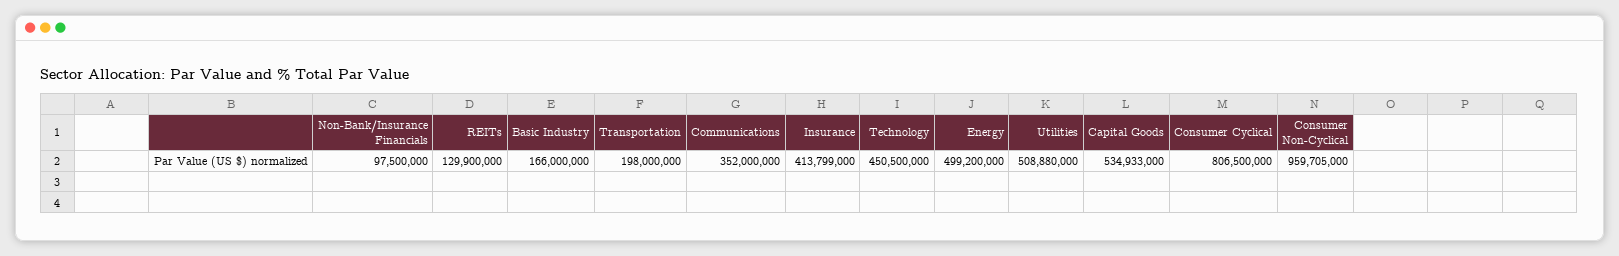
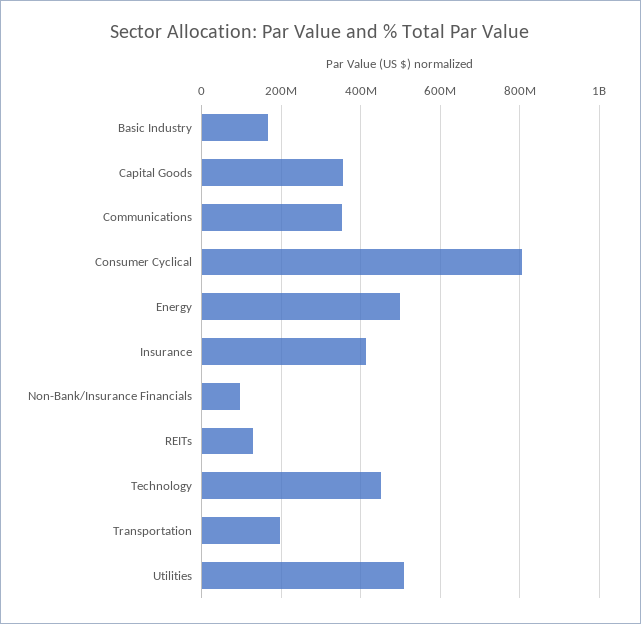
Capital Goods: 534933000 -> 360000000
Consumer Non-Cyclical: 959705000 -> none

